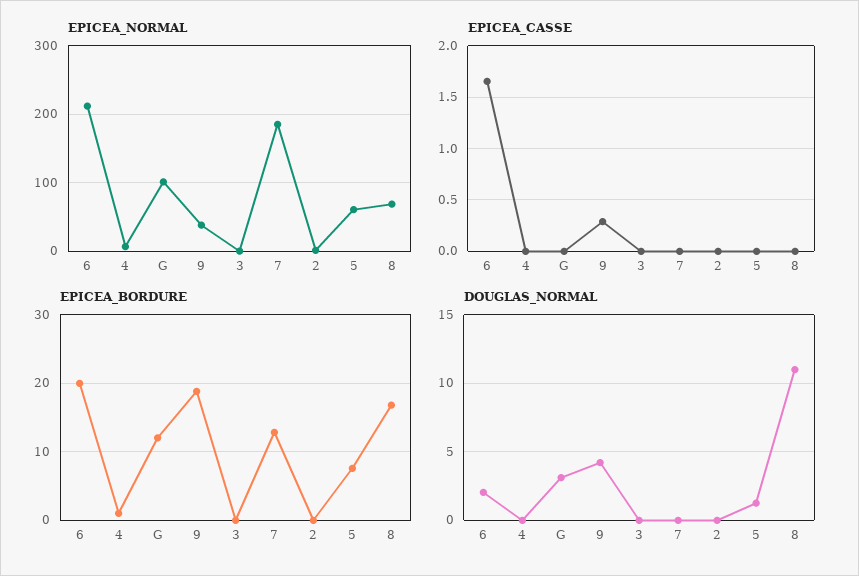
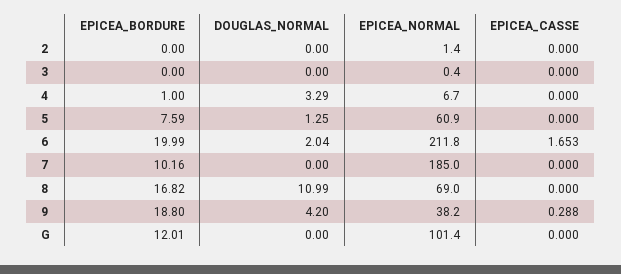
EPICEA_BORDURE, 7: 13 -> 10.16
DOUGLAS_NORMAL, 4: 0 -> 3.29
DOUGLAS_NORMAL, G: 3 -> 0

